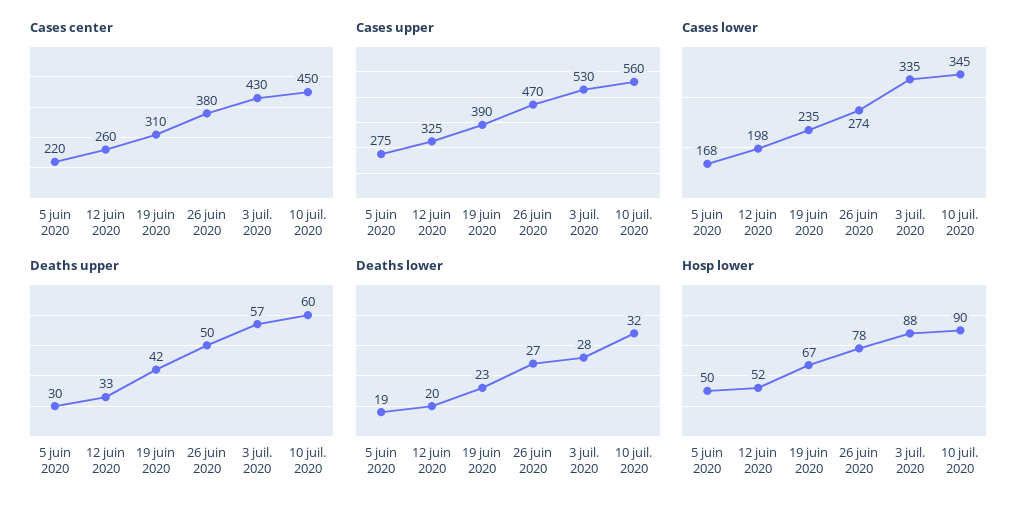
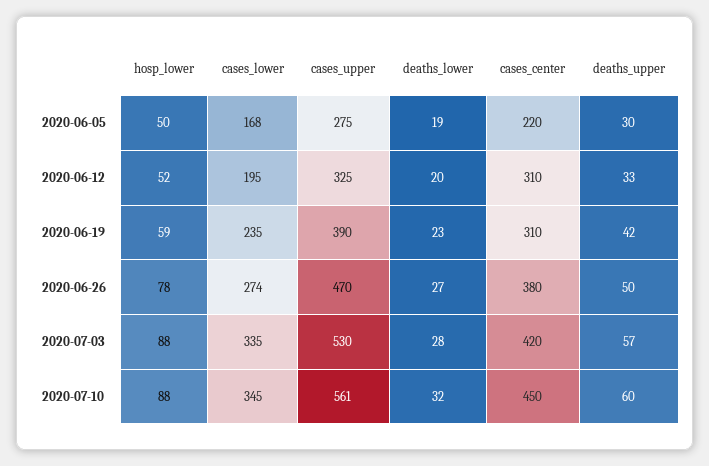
Cases center, 12 juin 2020: 260 -> 310
Cases center, 3 juil. 2020: 430 -> 420
Cases upper, 10 juil. 2020: 560 -> 561
Cases lower, 12 juin 2020: 198 -> 195
Hosp lower, 19 juin 2020: 67 -> 59
Hosp lower, 10 juil. 2020: 90 -> 88

